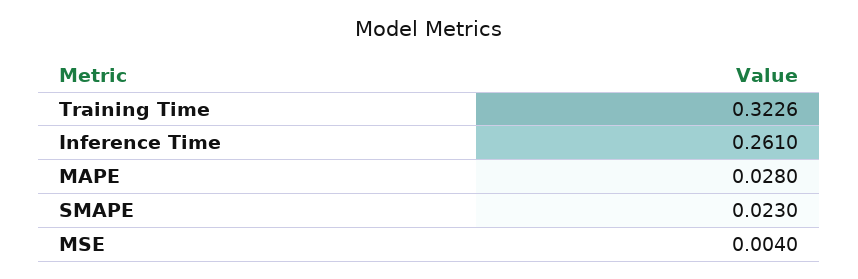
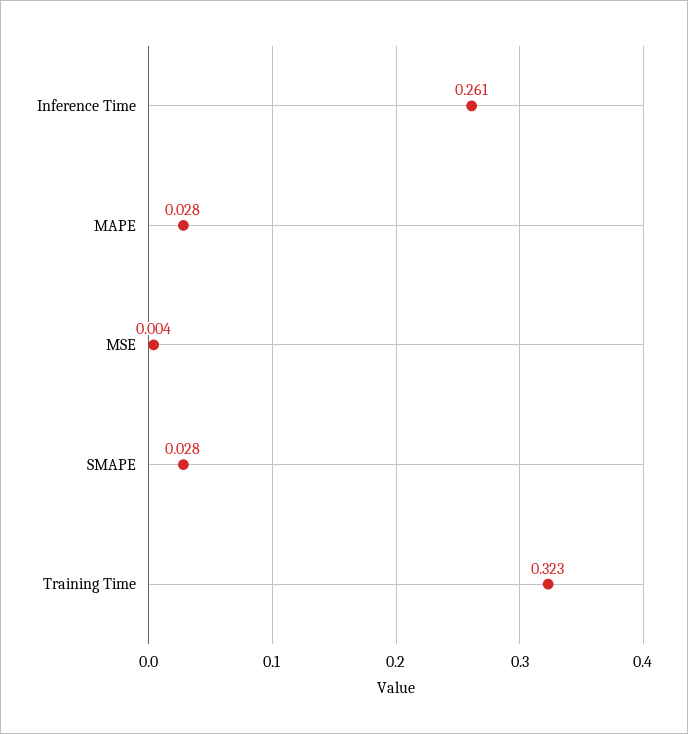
SMAPE: 0.023 -> 0.028

